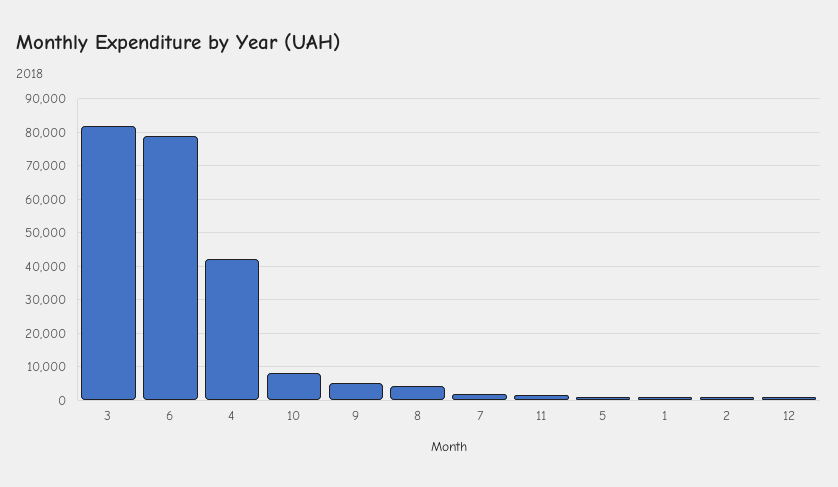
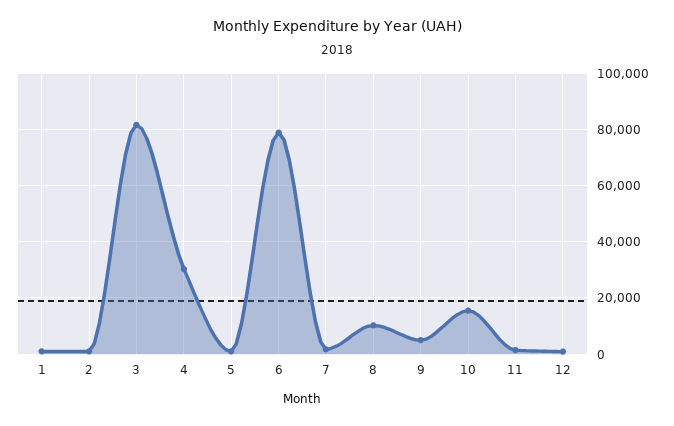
4: 42000 -> 30000
10: 8000 -> 15000
8: 4000 -> 10000

